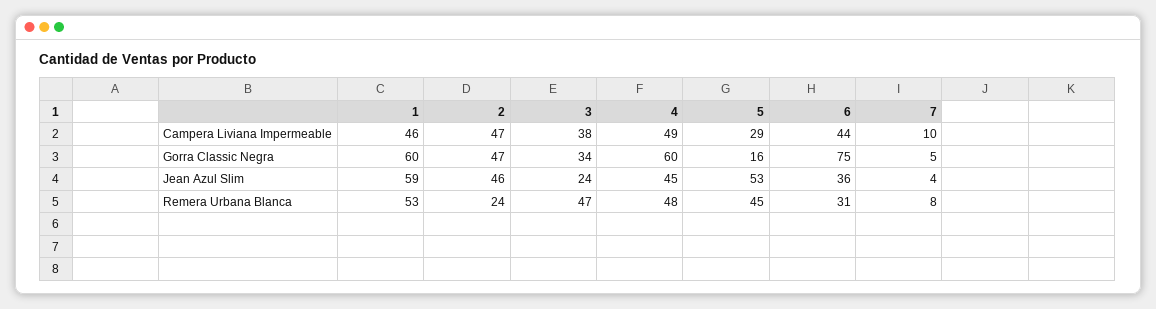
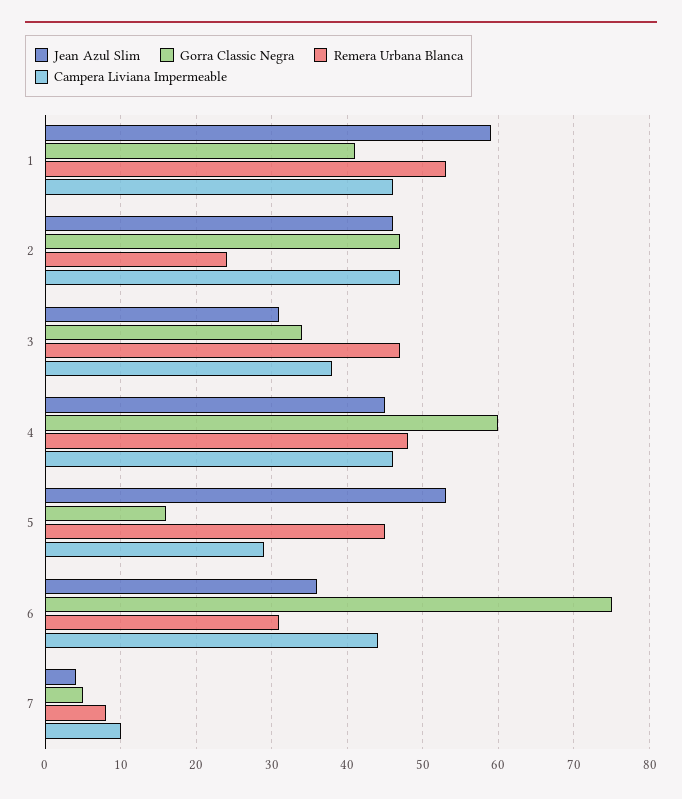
Campera Liviana Impermeable, 4: 49 -> 46
Gorra Classic Negra, 1: 60 -> 41
Jean Azul Slim, 3: 24 -> 31

